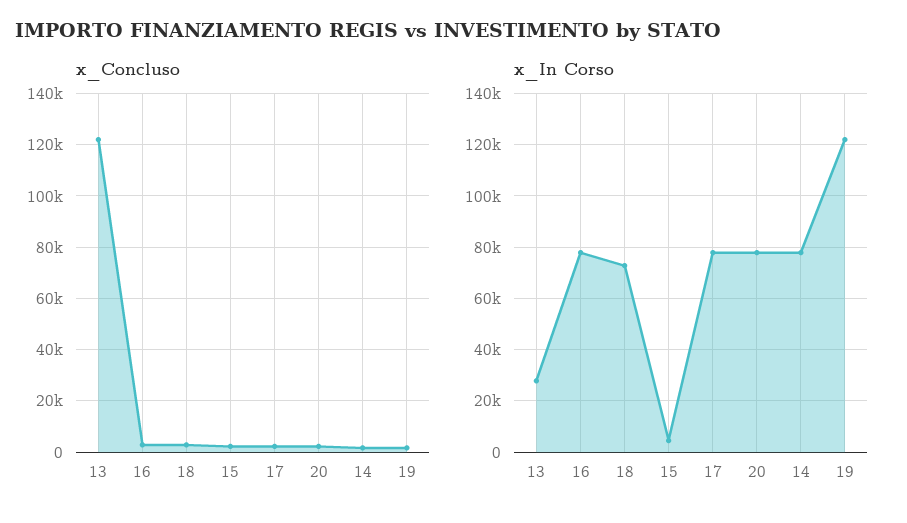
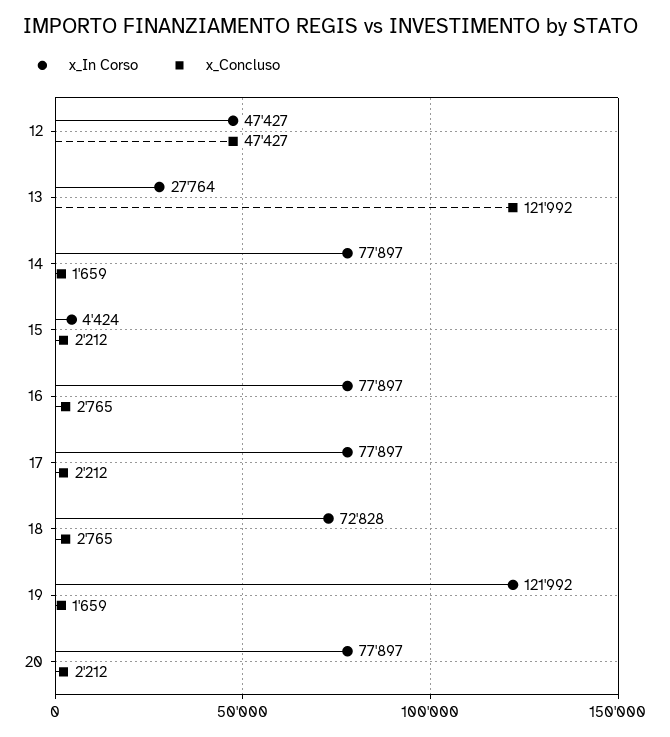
x_In Corso, 12: none -> 47427
x_Concluso, 12: none -> 47427

